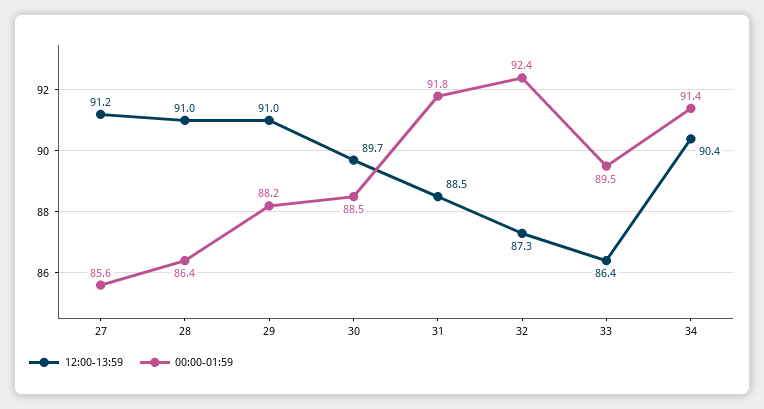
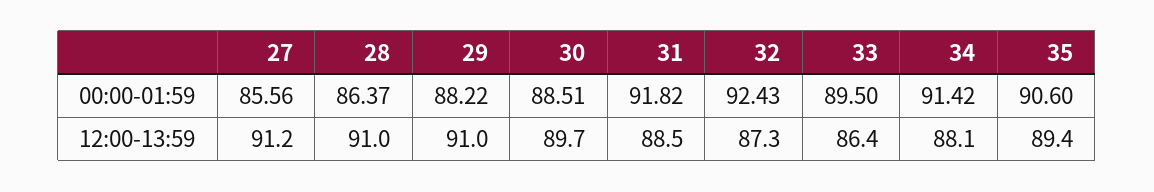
12:00-13:59, 34: 90.4 -> 88.1
00:00-01:59, 35: none -> 90.6
12:00-13:59, 35: none -> 89.4

